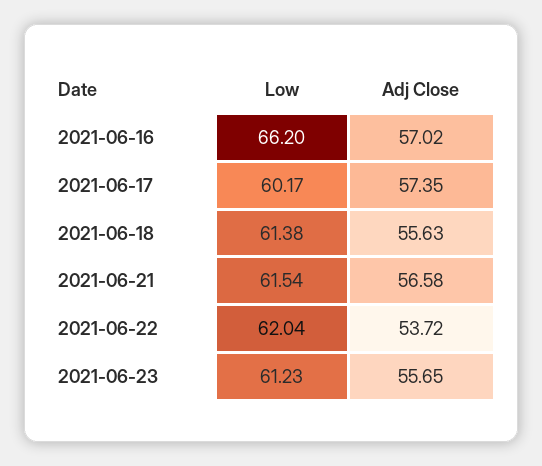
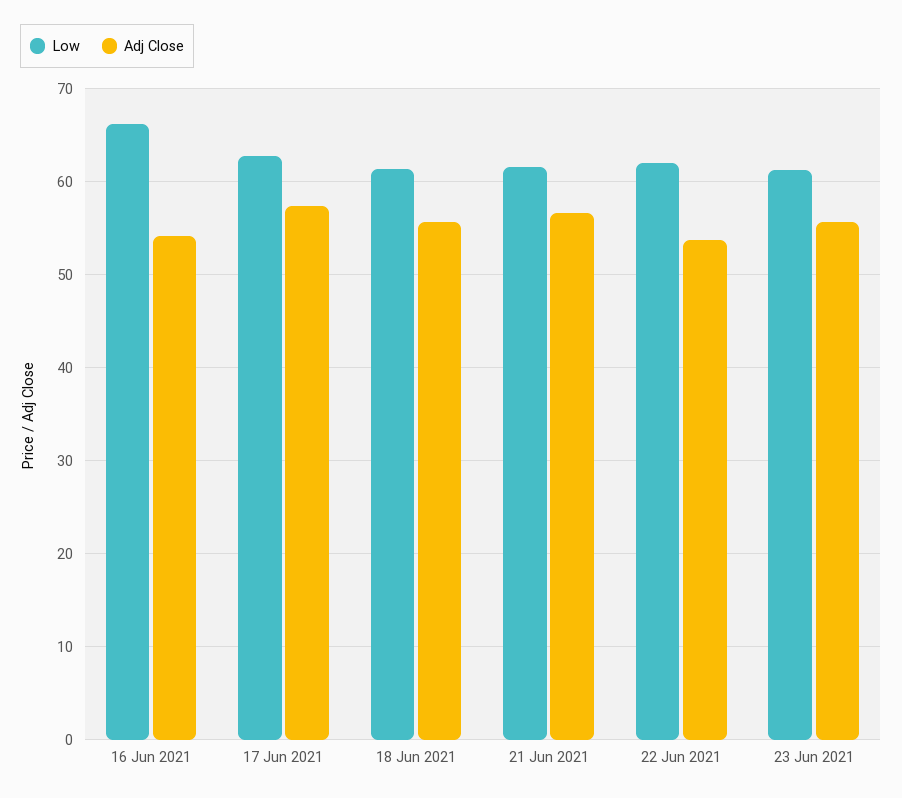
Adj Close, 2021-06-16: 57.02 -> 54
Low, 2021-06-17: 60.17 -> 63

